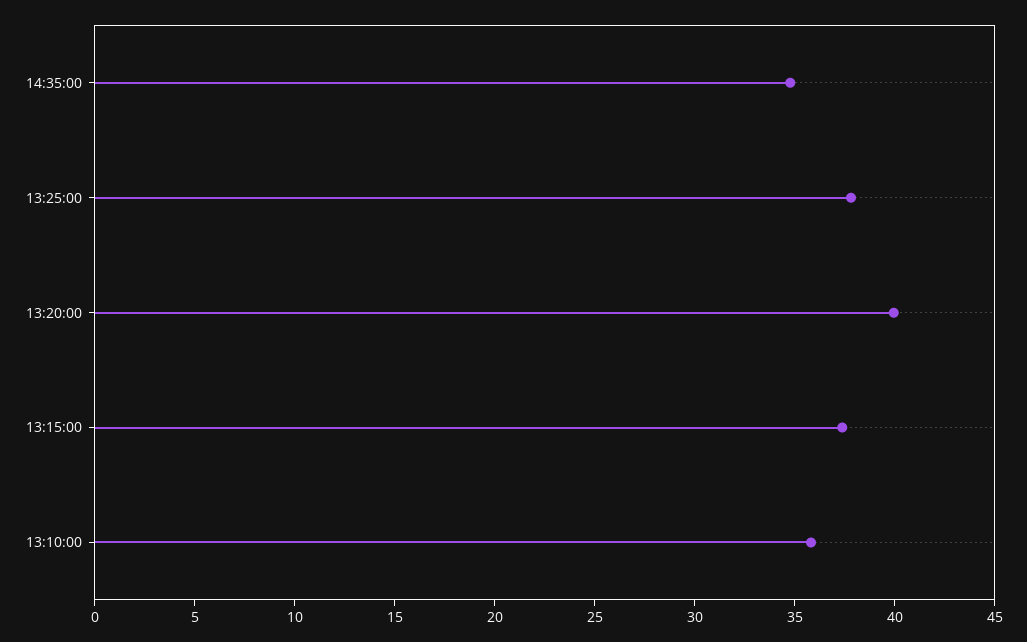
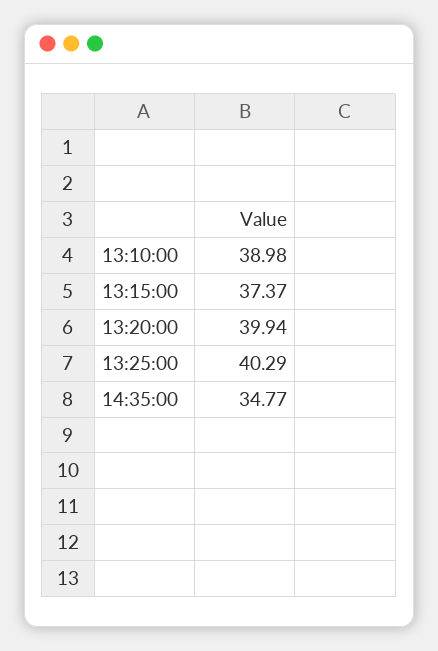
13:25:00: 38 -> 40.29
13:10:00: 36 -> 38.98

